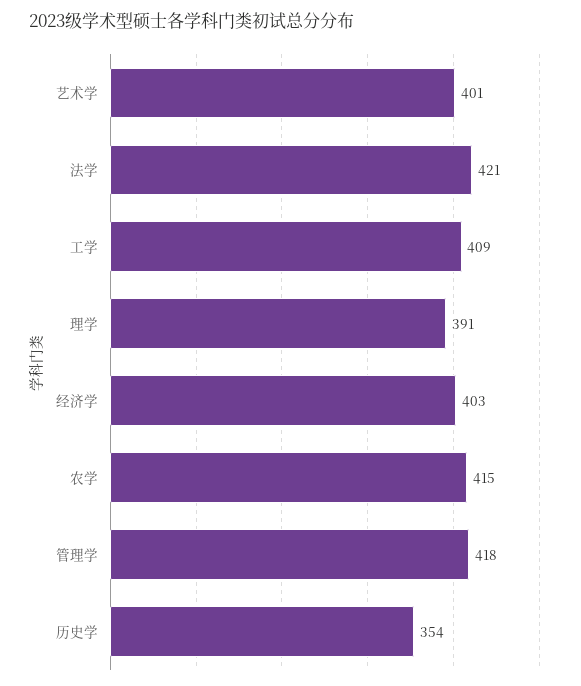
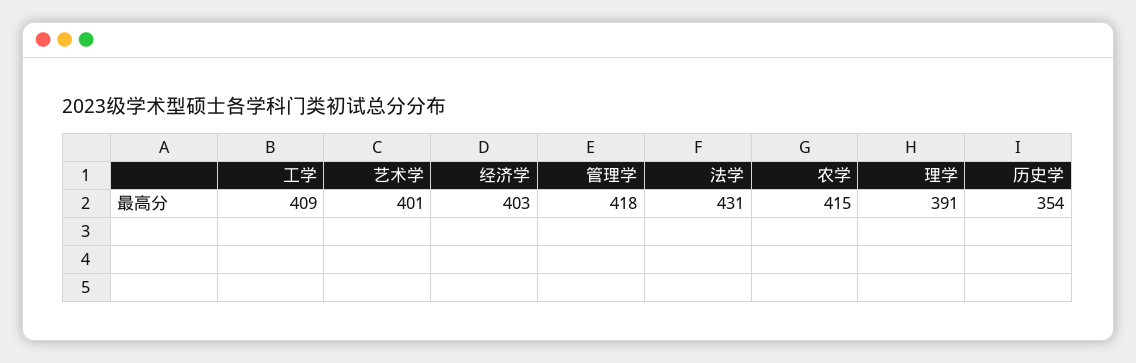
法学: 421 -> 431

